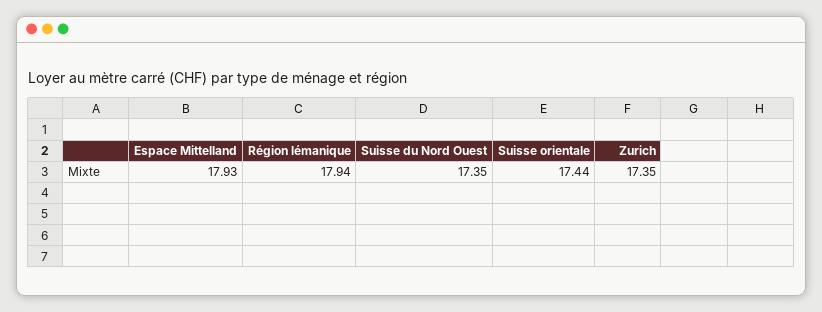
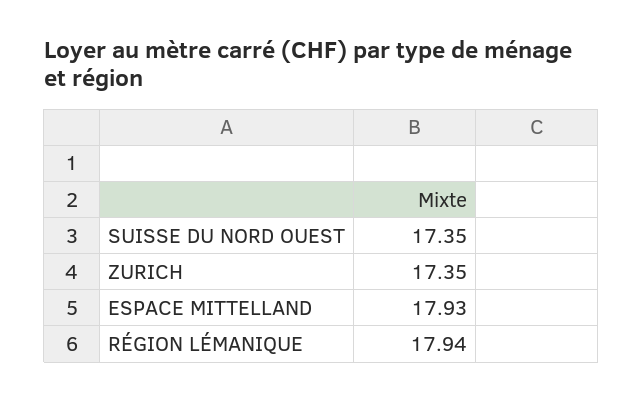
Suisse orientale: 17.44 -> none

